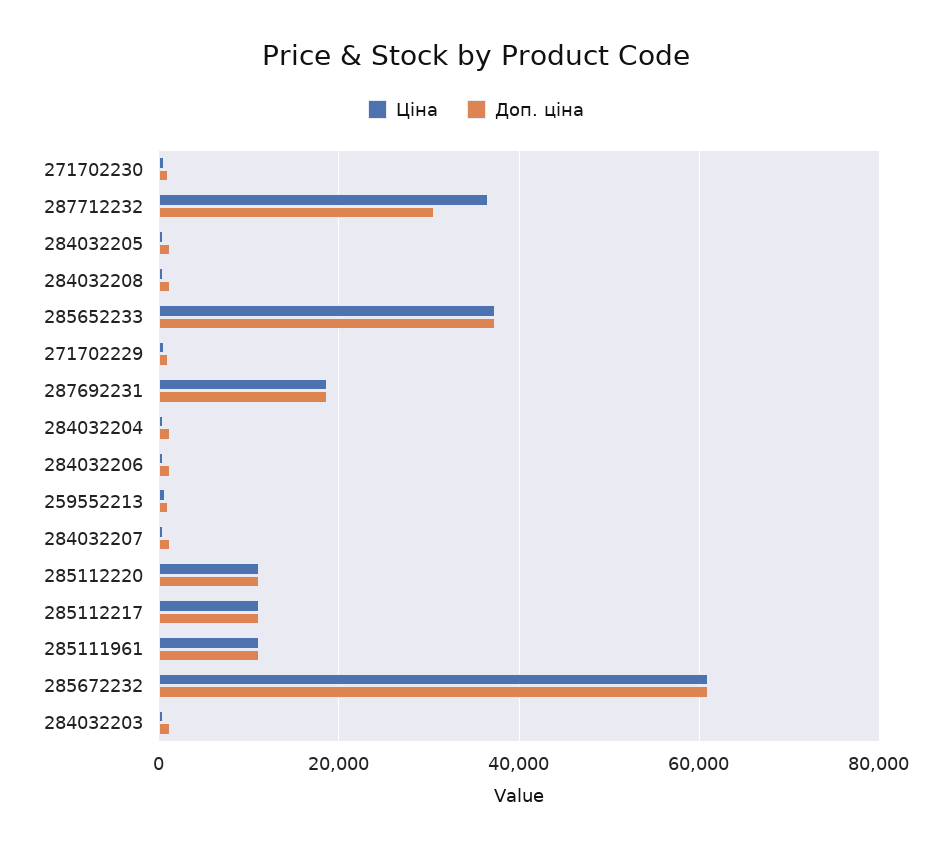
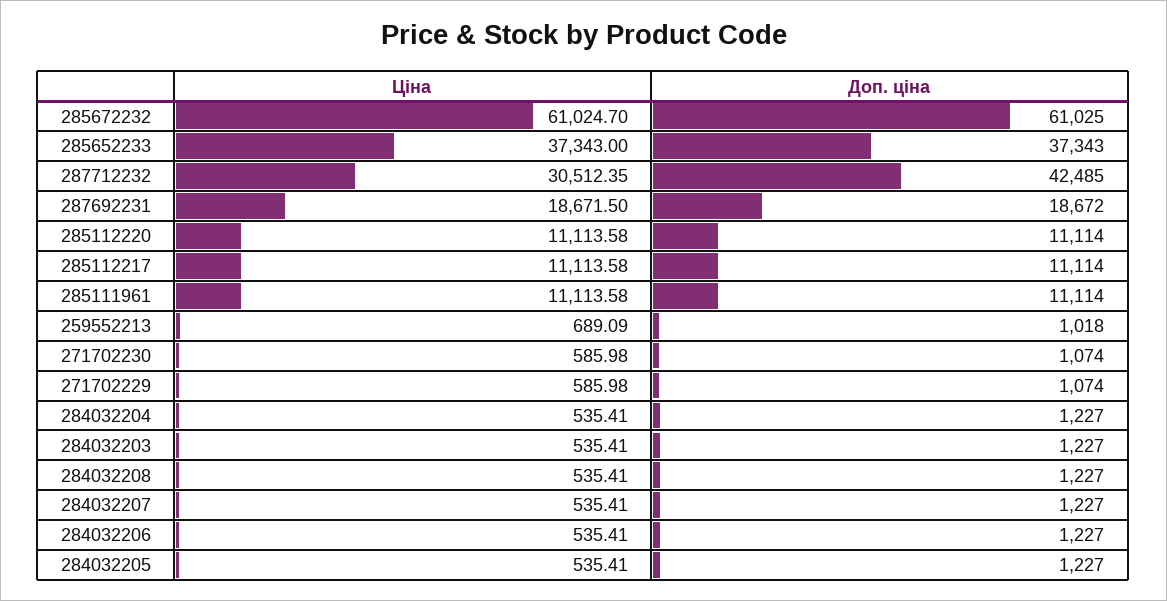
Ціна, 287712232: 36000 -> 30512.35
Доп. ціна, 287712232: 30000 -> 42485

